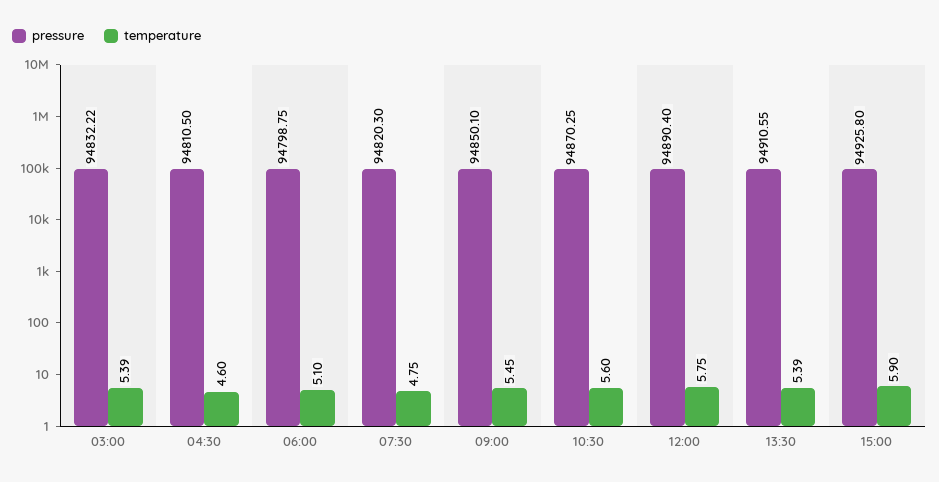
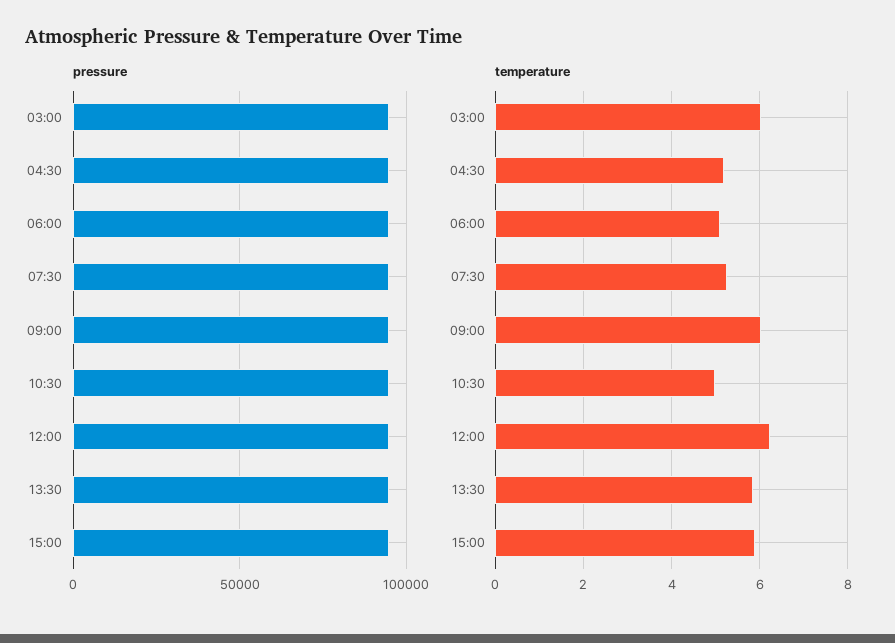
temperature, 03:00: 5.39 -> 6
temperature, 04:30: 4.6 -> 5.2
temperature, 07:30: 4.75 -> 5.2
temperature, 09:00: 5.45 -> 6
temperature, 10:30: 5.6 -> 5
temperature, 12:00: 5.75 -> 6.2
temperature, 13:30: 5.39 -> 5.8

